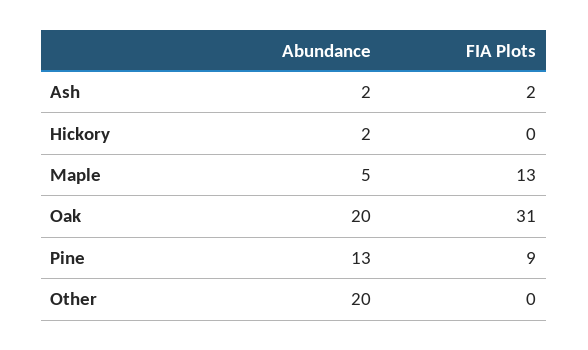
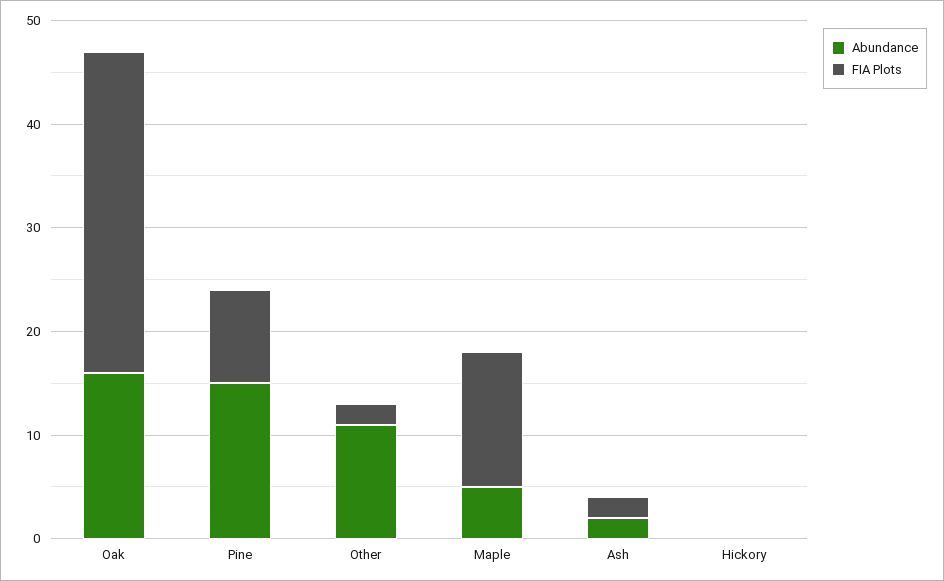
Abundance, Hickory: 2 -> 0
Abundance, Oak: 20 -> 16
Abundance, Pine: 13 -> 15
Abundance, Other: 20 -> 11
FIA Plots, Other: 0 -> 2

